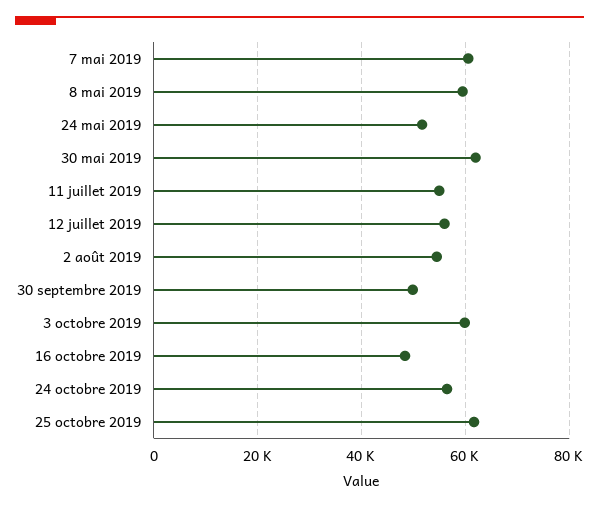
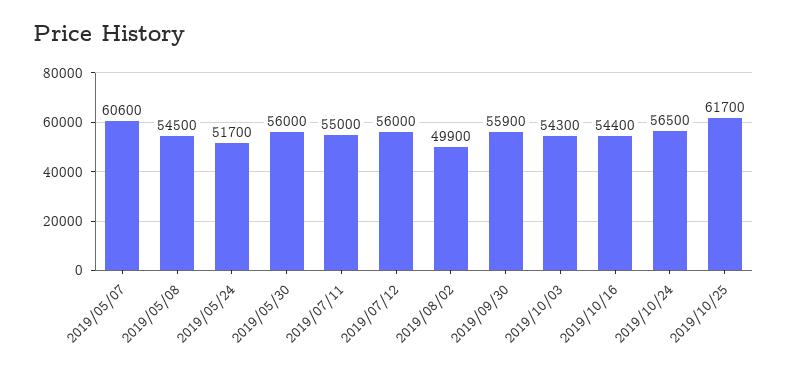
8 mai 2019: 60000 -> 54500
30 mai 2019: 62000 -> 56000
2 août 2019: 54000 -> 49900
30 septembre 2019: 50000 -> 55900
3 octobre 2019: 60000 -> 54300
16 octobre 2019: 48000 -> 54400

